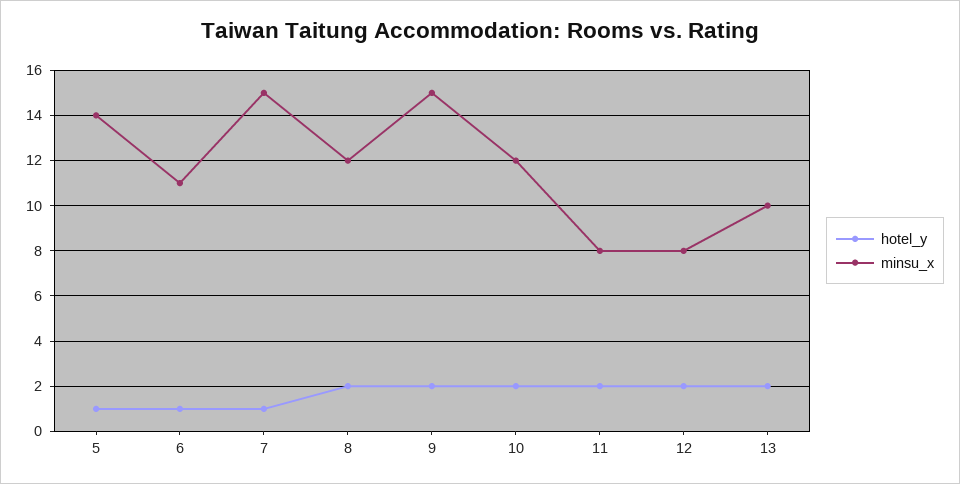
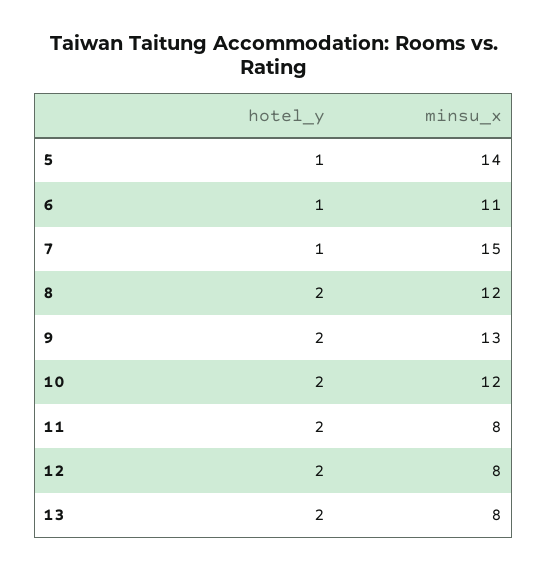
minsu_x, 9: 15 -> 13
minsu_x, 13: 10 -> 8

